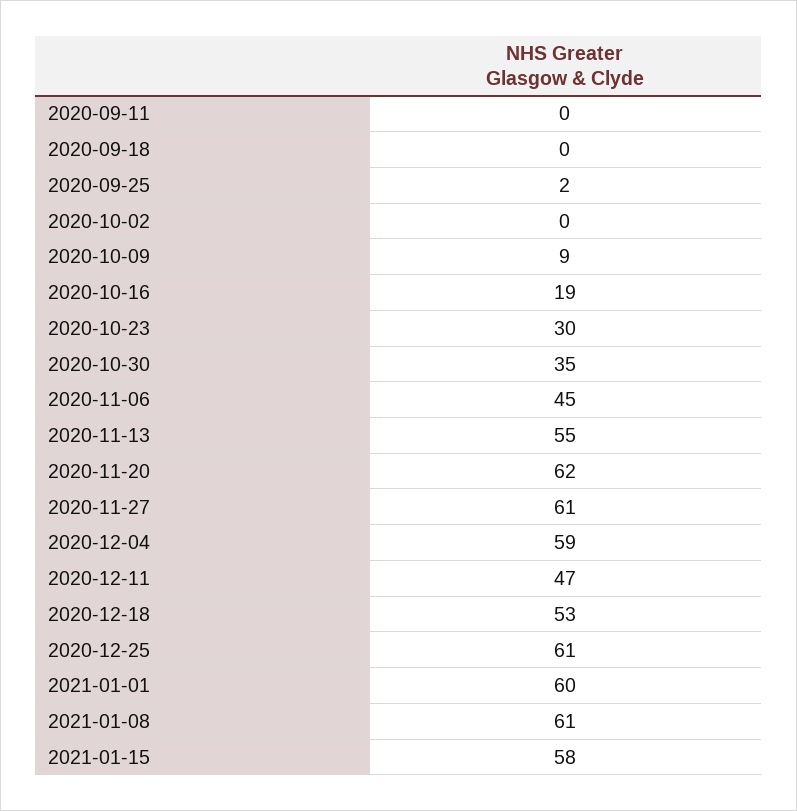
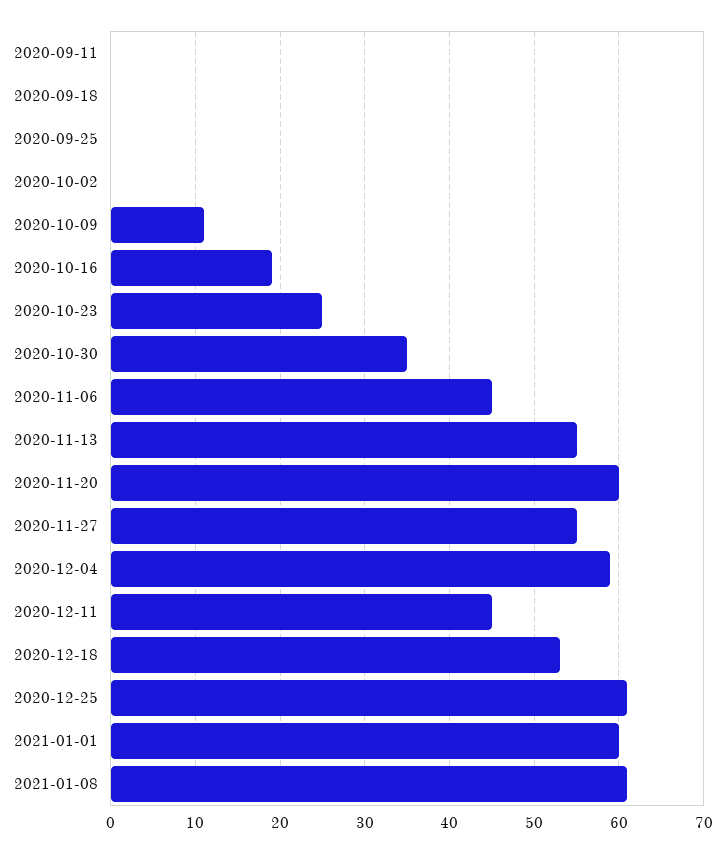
2020-09-25: 2 -> 0
2020-10-09: 9 -> 11
2020-10-23: 30 -> 25
2020-11-20: 62 -> 60
2020-11-27: 61 -> 55
2020-12-11: 47 -> 45
2021-01-15: 58 -> none

